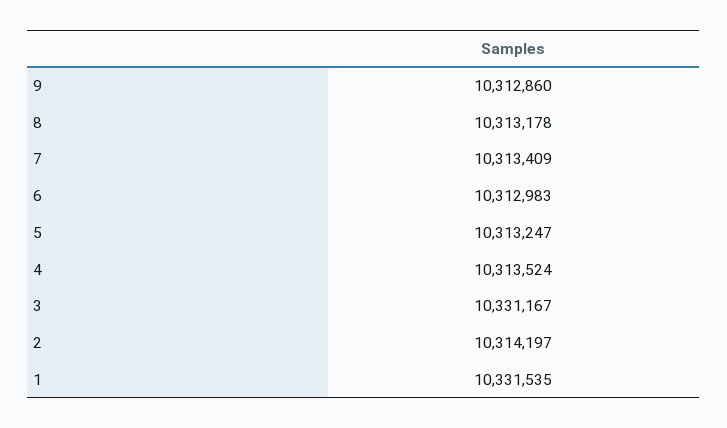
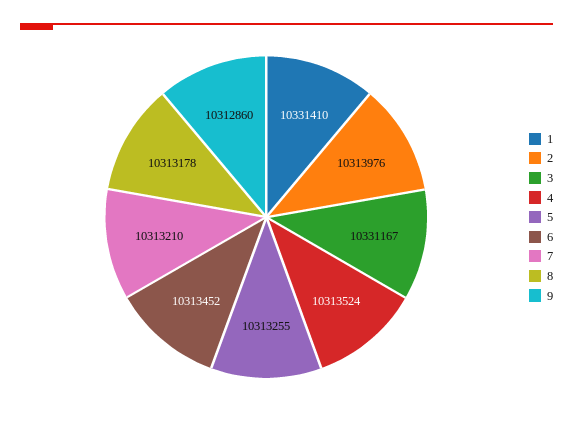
7: 10313409 -> 10313210
6: 10312983 -> 10313452
5: 10313247 -> 10313255
2: 10314197 -> 10313976
1: 10331535 -> 10331410

